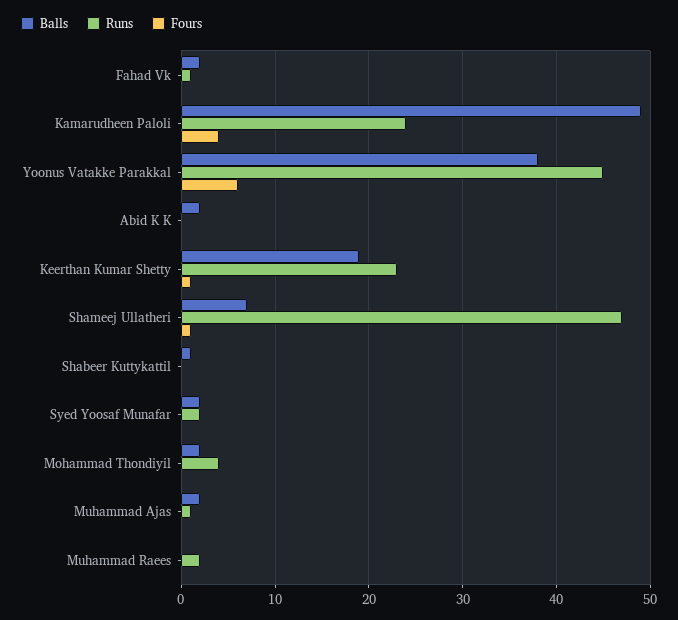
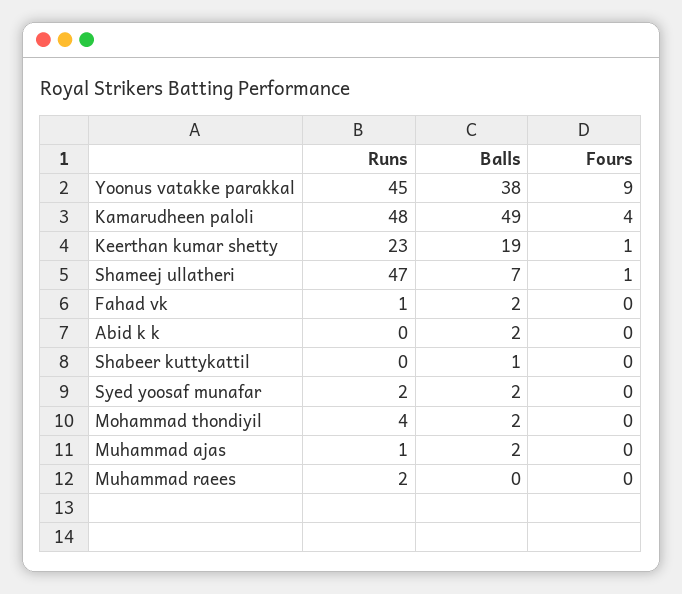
Runs, Kamarudheen Paloli: 24 -> 48
Fours, Yoonus Vatakke Parakkal: 6 -> 9

